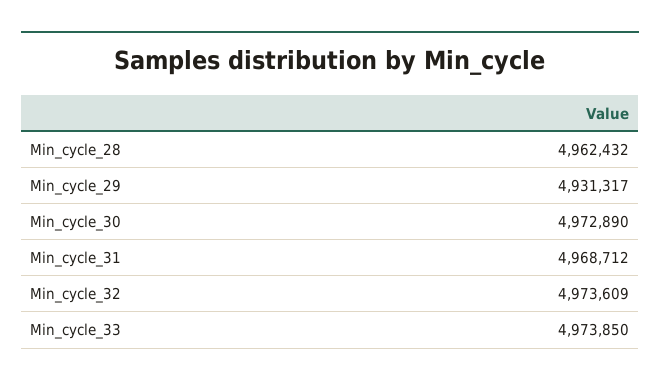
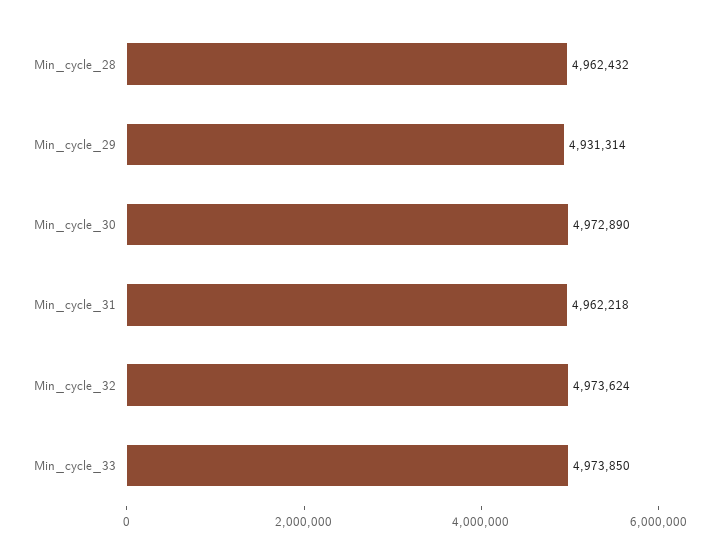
Min_cycle_29: 4931317 -> 4931314
Min_cycle_31: 4968712 -> 4962218
Min_cycle_32: 4973609 -> 4973624

